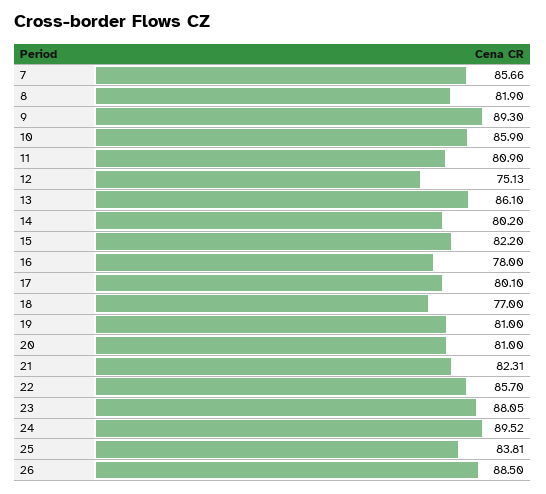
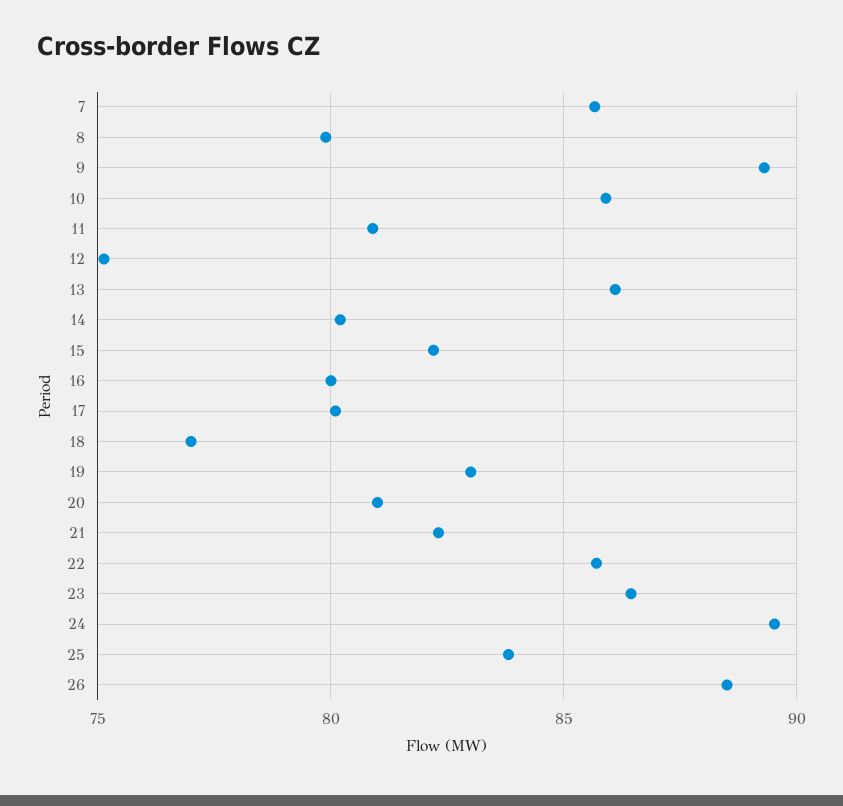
8: 81.9 -> 80
16: 78 -> 80
19: 81 -> 83
23: 88.05 -> 86.5

